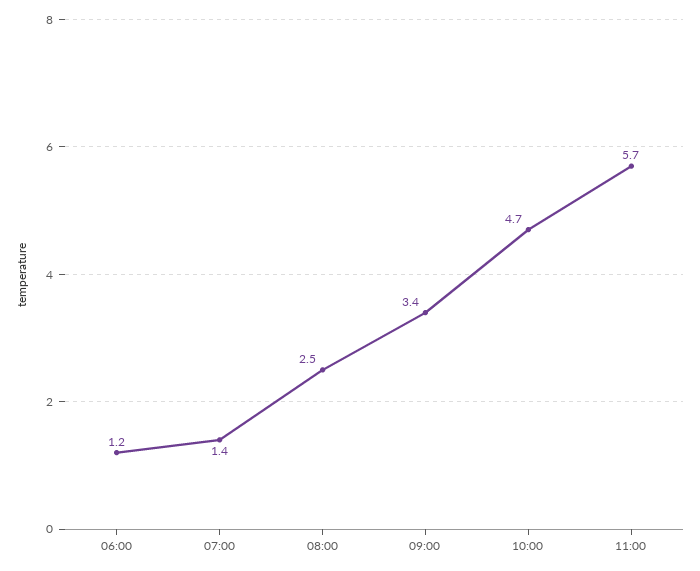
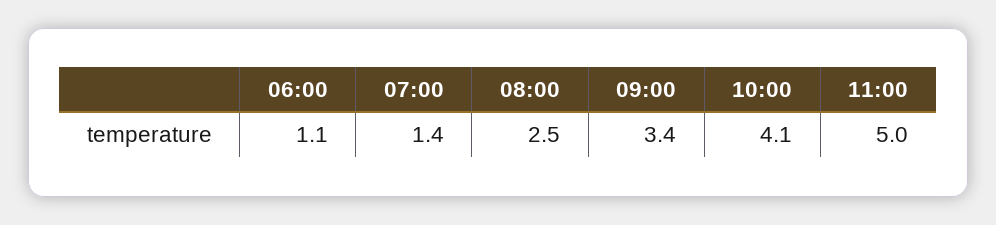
06:00: 1.2 -> 1.1
10:00: 4.7 -> 4.1
11:00: 5.7 -> 5

